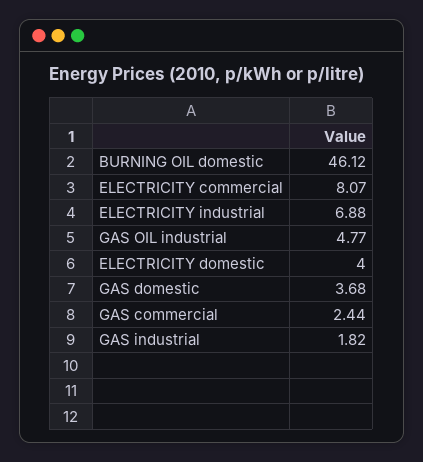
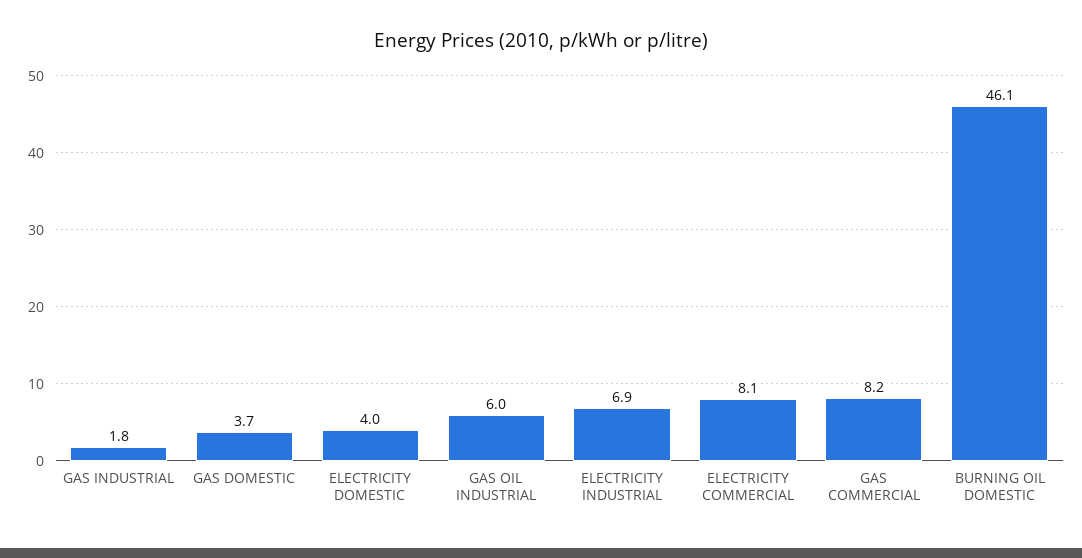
GAS OIL industrial: 4.77 -> 6
GAS commercial: 2.44 -> 8.2

